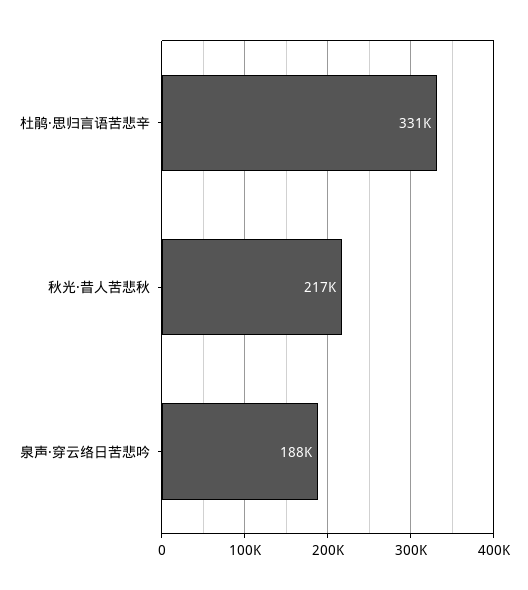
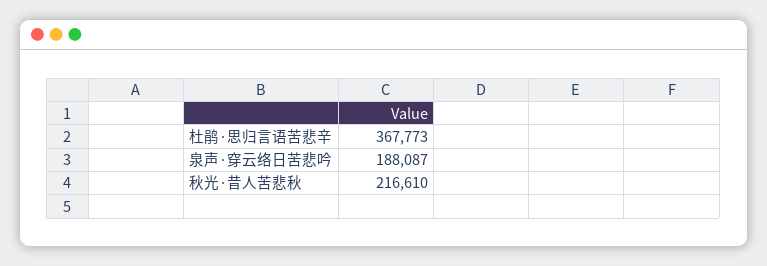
杜鹃·思归言语苦悲辛: 331000 -> 367773

